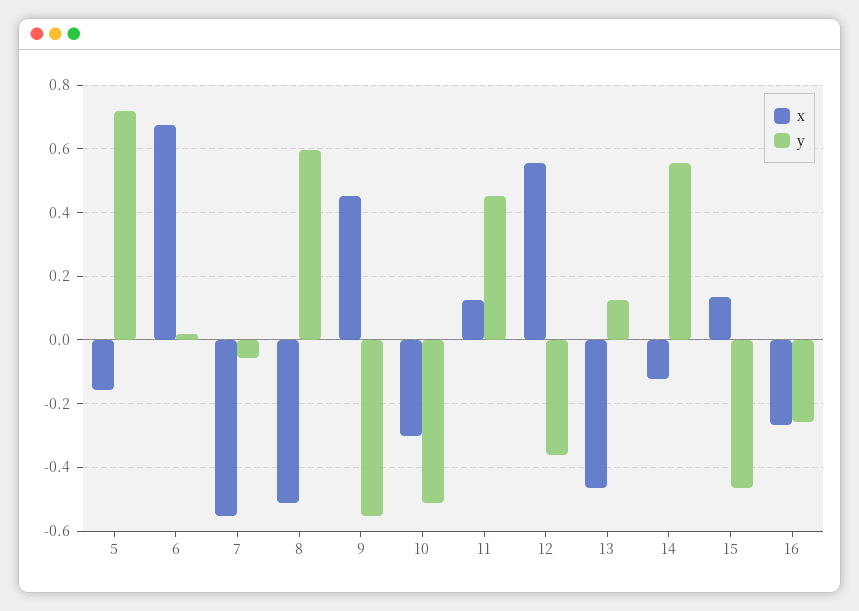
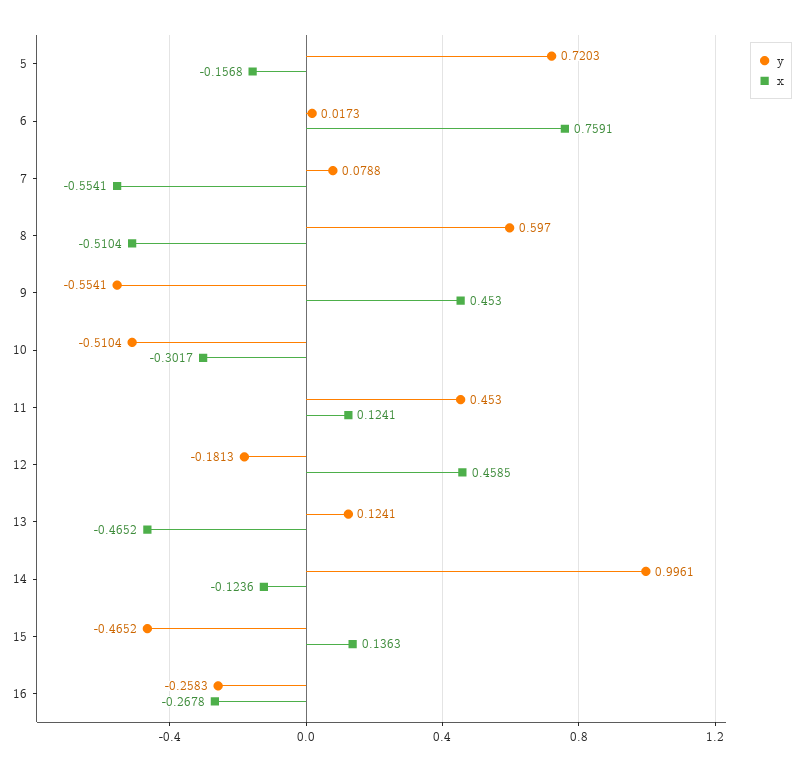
x, 6: 0.68 -> 0.7591
y, 7: -0.06 -> 0.0788
x, 12: 0.56 -> 0.4585
y, 12: -0.36 -> -0.1813
y, 14: 0.56 -> 0.9961

